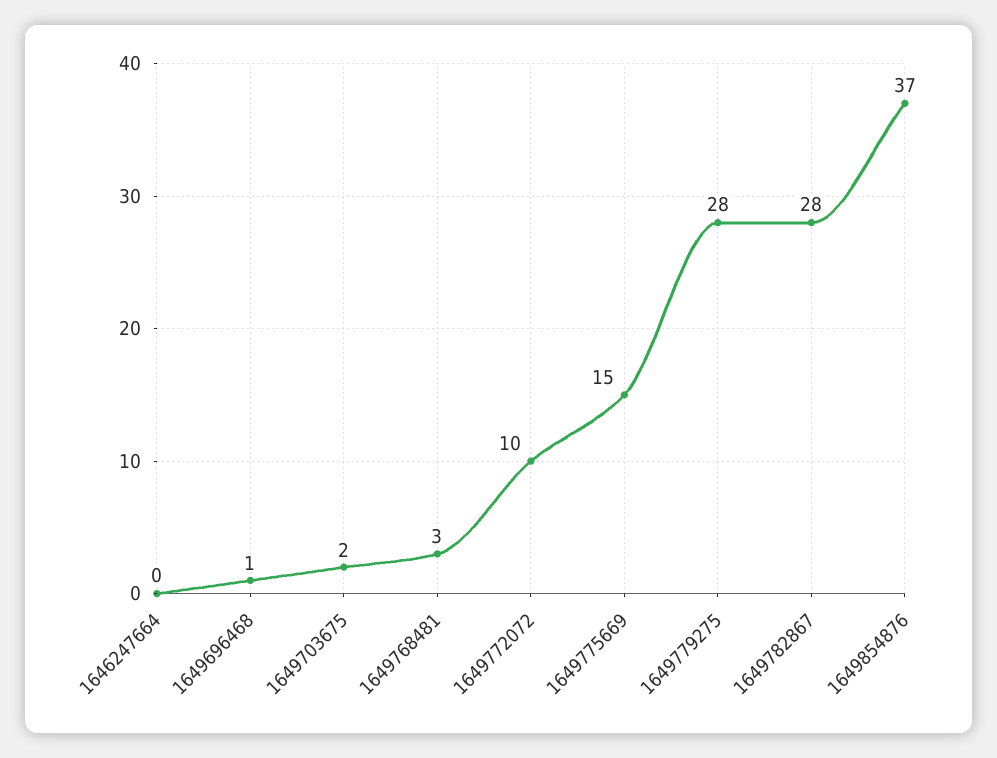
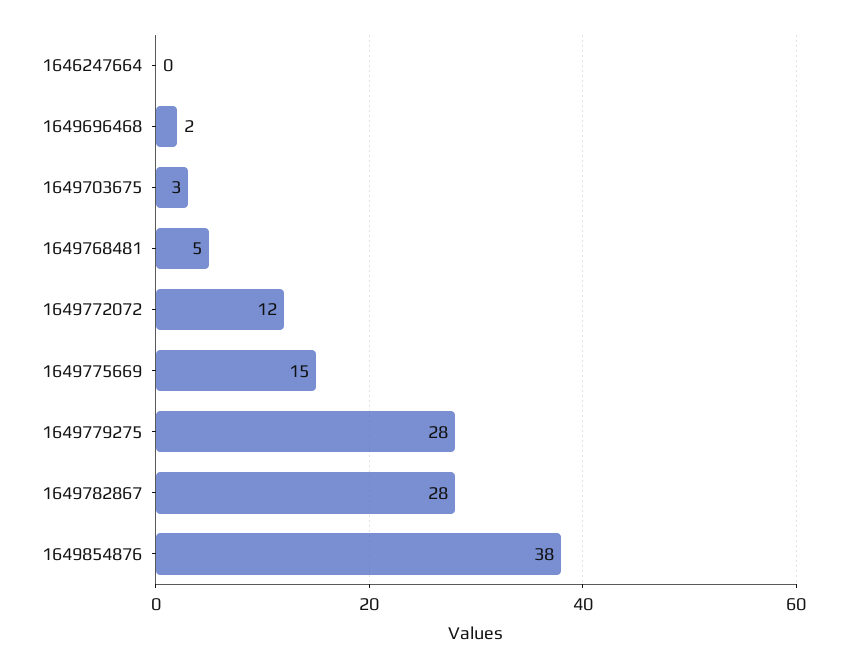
1649696468: 1 -> 2
1649703675: 2 -> 3
1649768481: 3 -> 5
1649772072: 10 -> 12
1649854876: 37 -> 38

